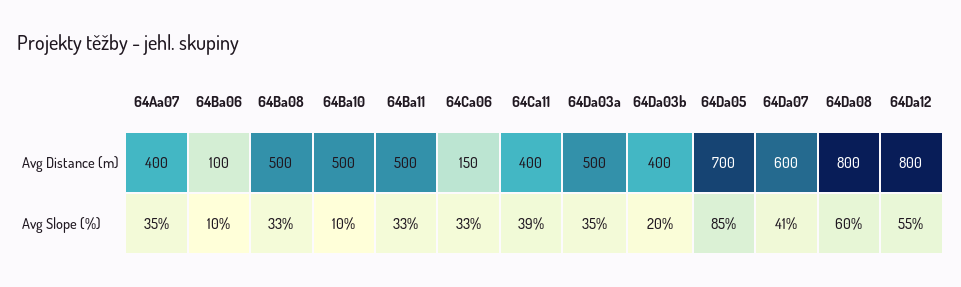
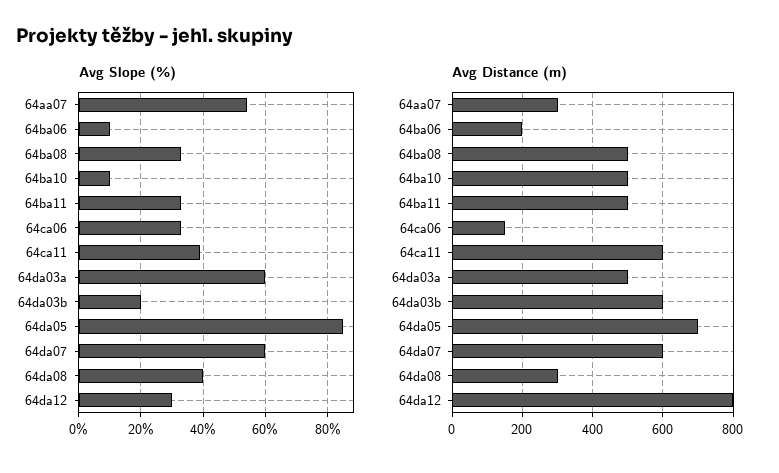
Avg Distance (m), 64Aa07: 400 -> 300
Avg Distance (m), 64Ba06: 100 -> 200
Avg Distance (m), 64Ca11: 400 -> 600
Avg Distance (m), 64Da03b: 400 -> 600
Avg Distance (m), 64Da08: 800 -> 300
Avg Slope (%), 64Aa07: 35 -> 55
Avg Slope (%), 64Da03a: 35 -> 60
Avg Slope (%), 64Da07: 41 -> 60
Avg Slope (%), 64Da08: 60 -> 40
Avg Slope (%), 64Da12: 55 -> 30

